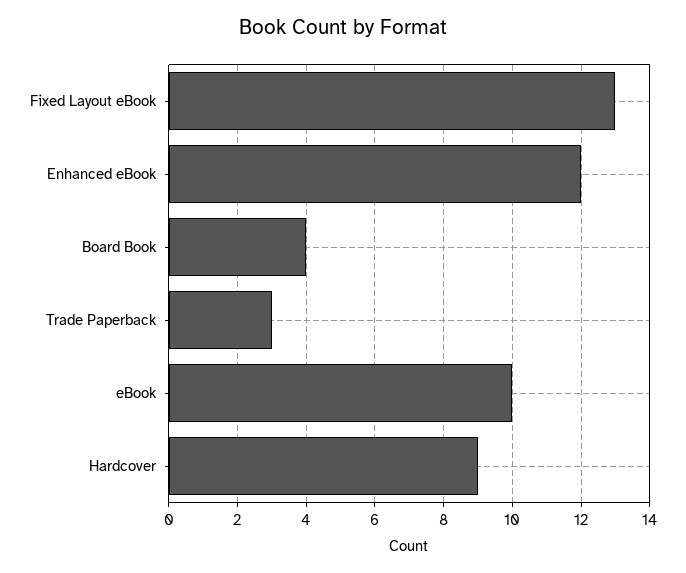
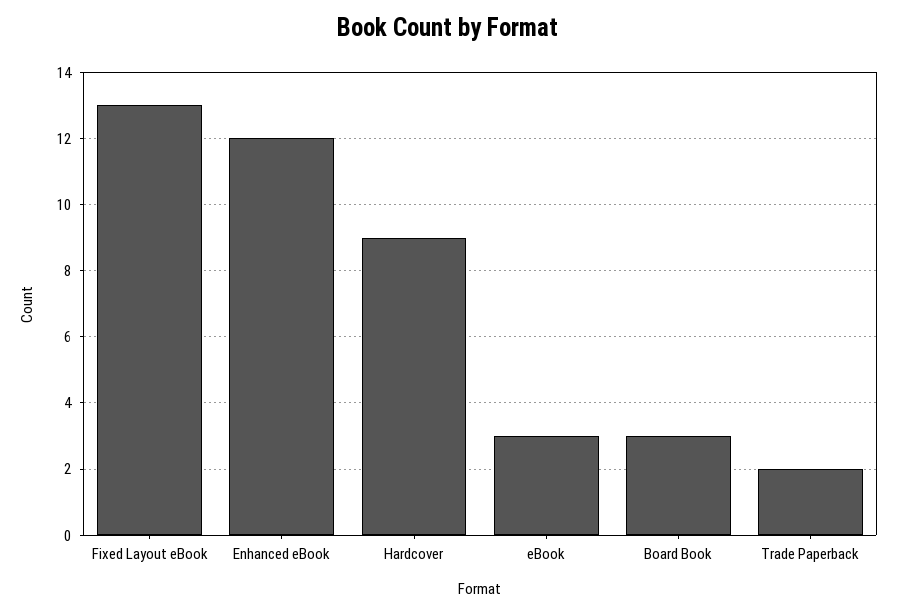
Board Book: 4 -> 3
Trade Paperback: 3 -> 2
eBook: 10 -> 3

